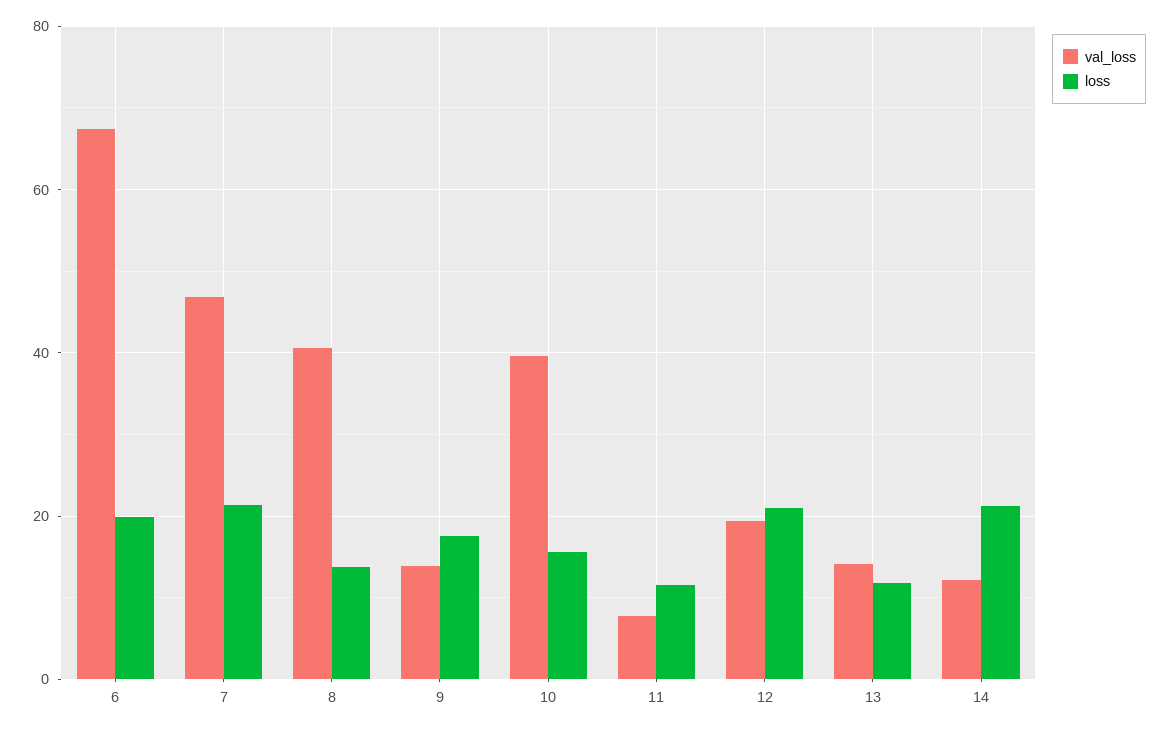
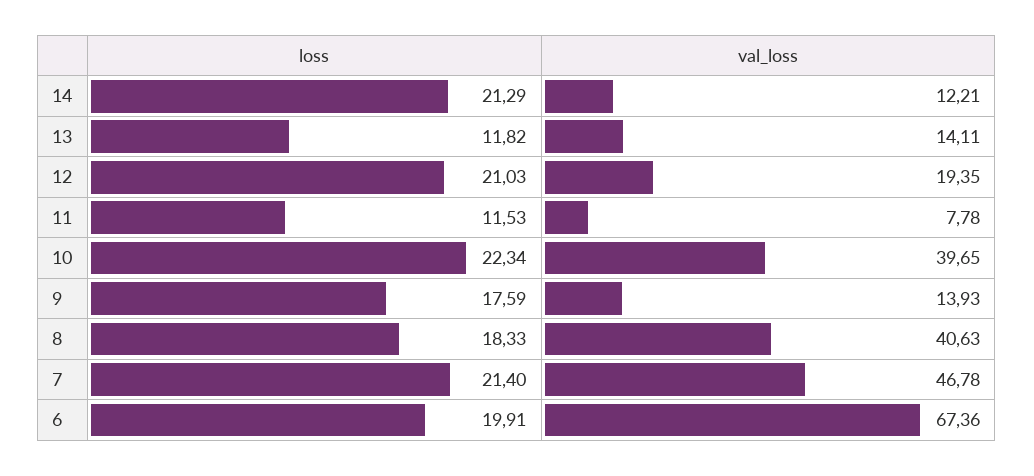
loss, 8: 14 -> 18.33
loss, 10: 16 -> 22.34

